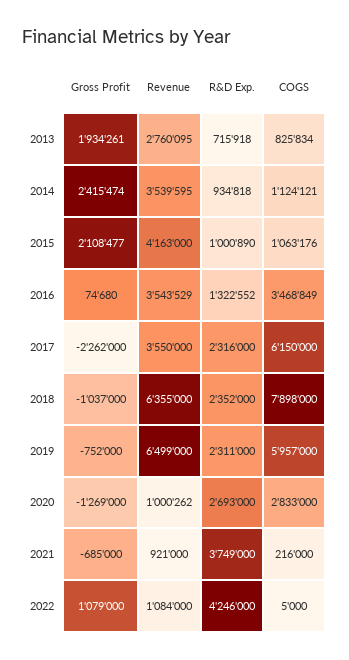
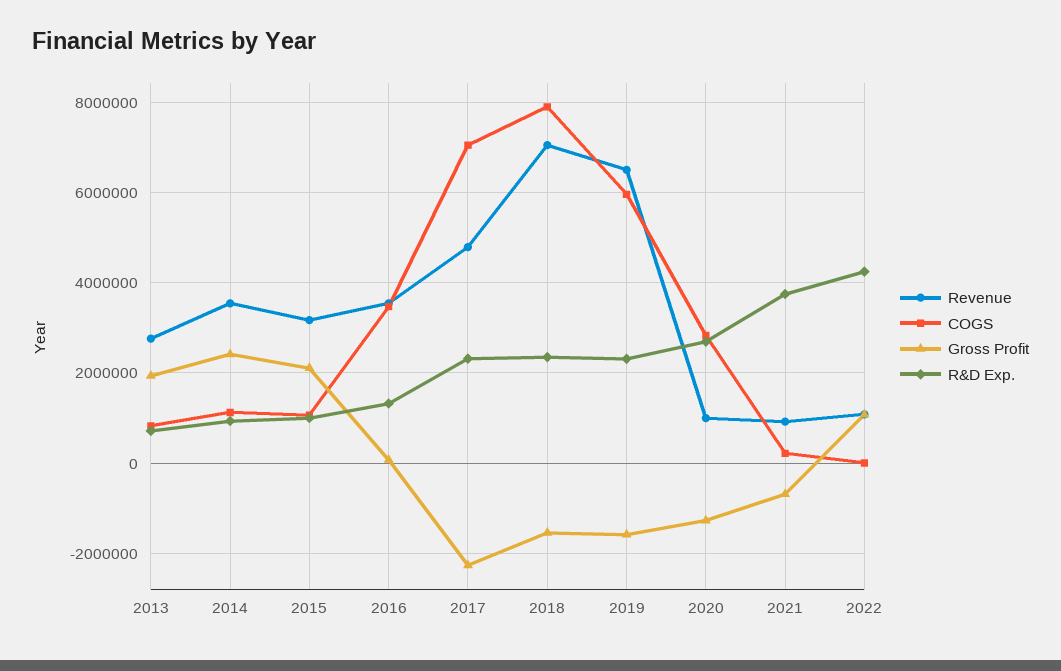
Revenue, 2015: 4163000 -> 3200000
Revenue, 2017: 3550000 -> 4800000
COGS, 2017: 6150000 -> 7000000
Gross Profit, 2018: -1037000 -> -1600000
Revenue, 2018: 6355000 -> 7000000
Gross Profit, 2019: -752000 -> -1600000

